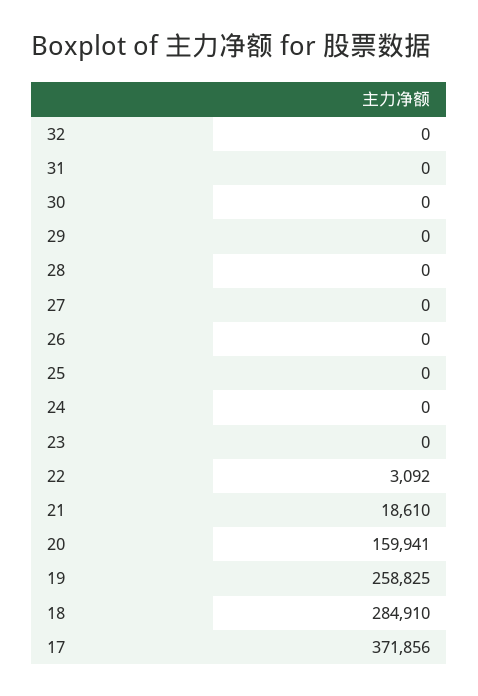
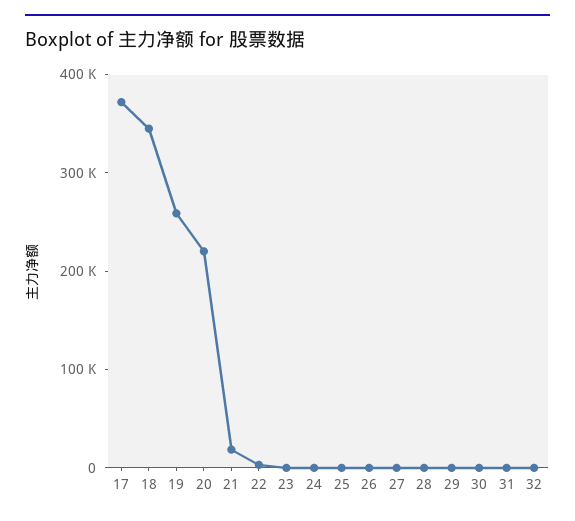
20: 159941 -> 220000
18: 284910 -> 340000

